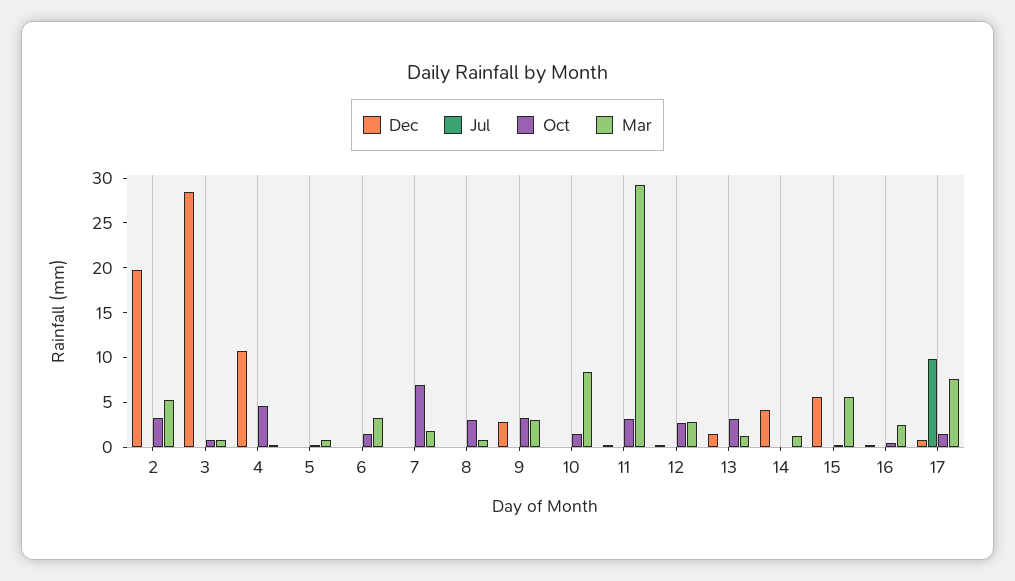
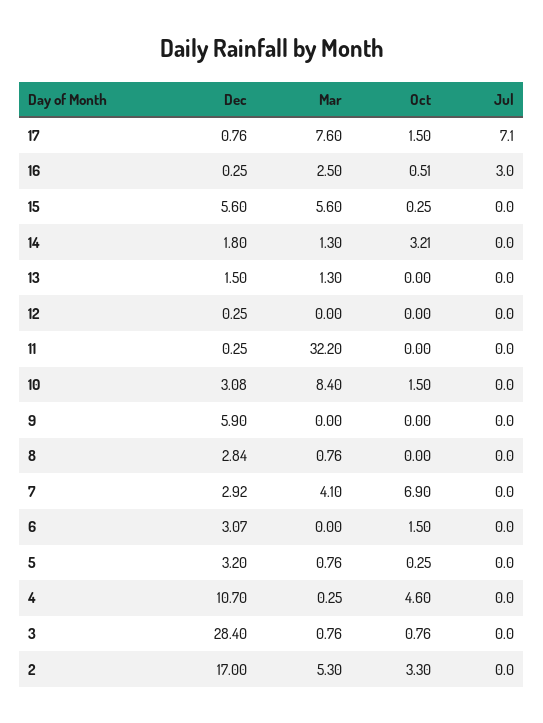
Dec, 2: 20 -> 17
Dec, 5: 0 -> 3.2
Dec, 6: 0 -> 3.07
Mar, 6: 3 -> 0
Dec, 7: 0 -> 2.92
Mar, 7: 2 -> 4.1
Dec, 8: 0 -> 2.84
Oct, 8: 3 -> 0
Dec, 9: 3 -> 5.9
Oct, 9: 3 -> 0
Mar, 9: 3 -> 0
Dec, 10: 0 -> 3.08
Oct, 11: 3 -> 0
Mar, 11: 29 -> 32.2
Oct, 12: 3 -> 0
Mar, 12: 3 -> 0
Oct, 13: 3 -> 0
Dec, 14: 4 -> 1.8
Oct, 14: 0 -> 3.21
Jul, 16: 0 -> 3
Jul, 17: 10 -> 7.1

